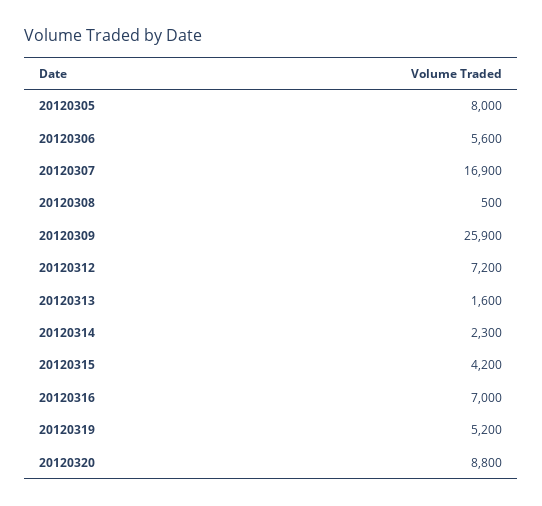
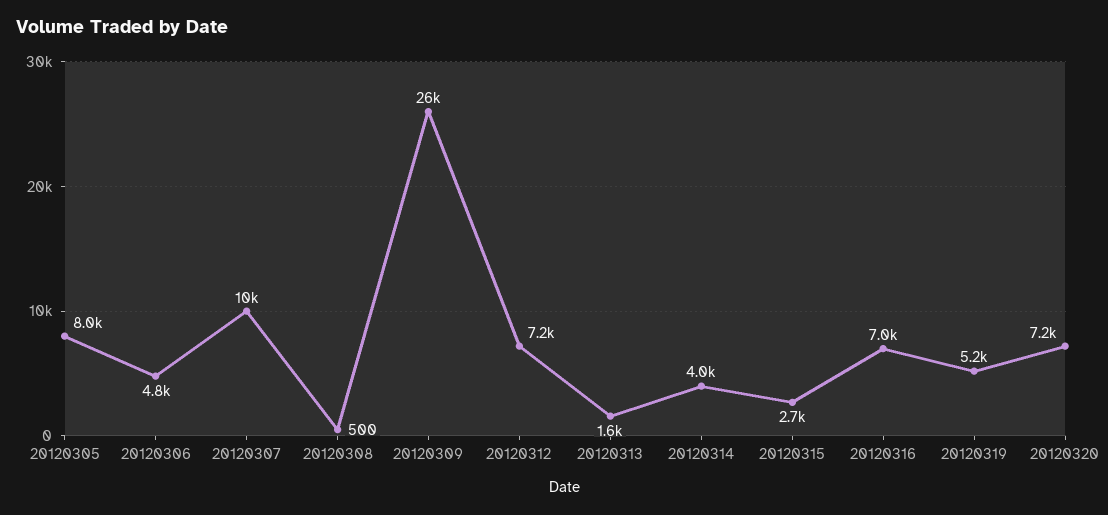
20120306: 5600 -> 4800
20120307: 16900 -> 10000
20120314: 2300 -> 4000
20120315: 4200 -> 2700
20120320: 8800 -> 7200

